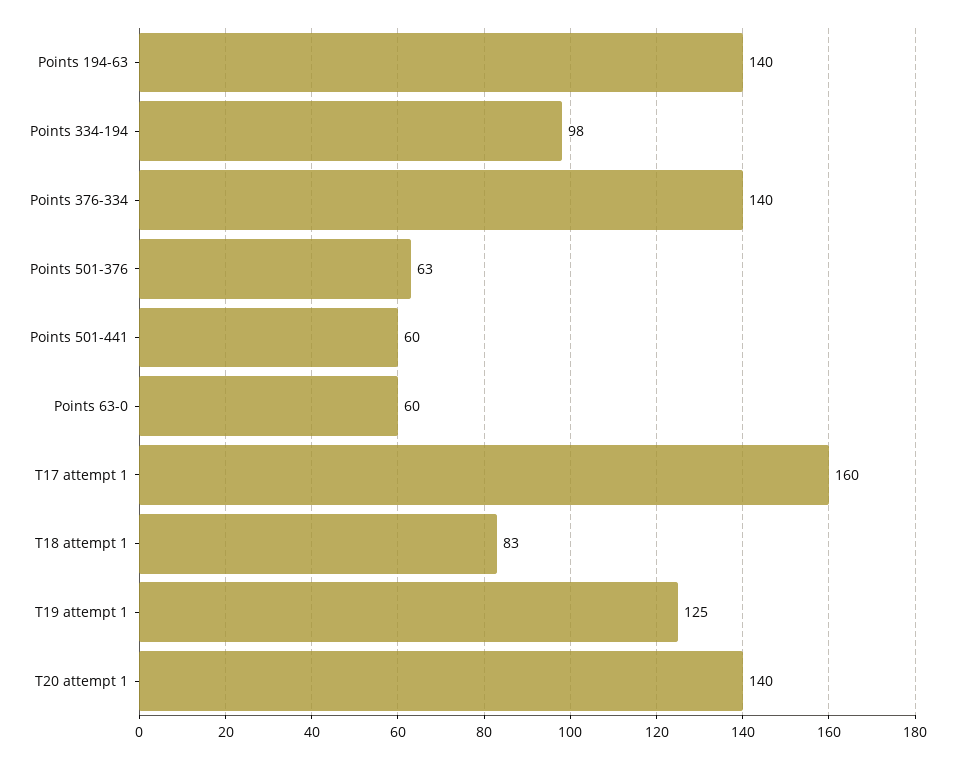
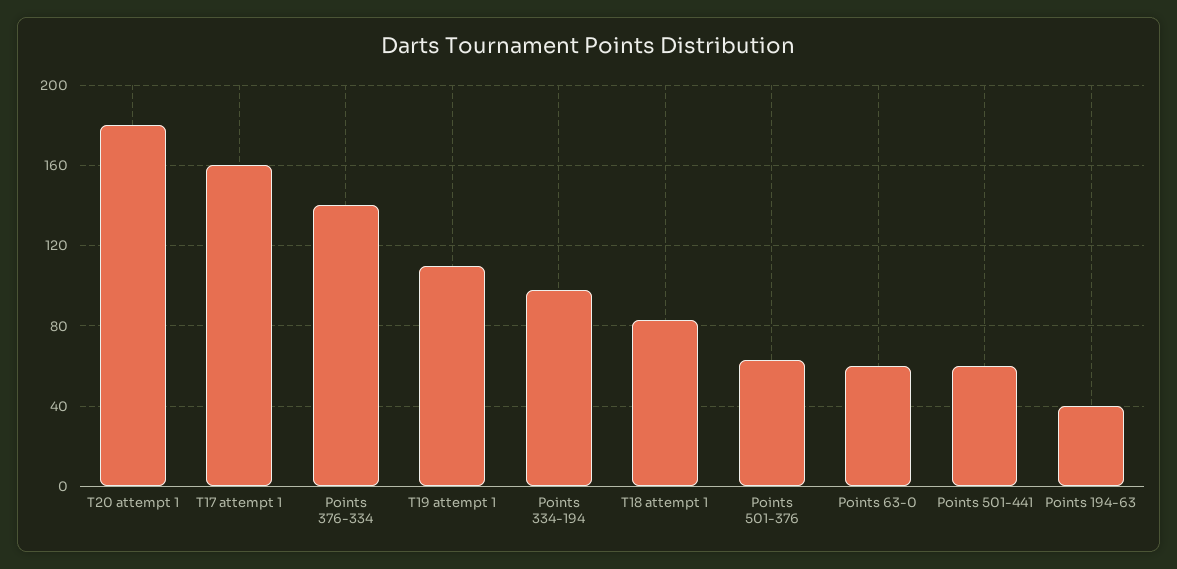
Points 194-63: 140 -> 40
T19 attempt 1: 125 -> 110
T20 attempt 1: 140 -> 180

